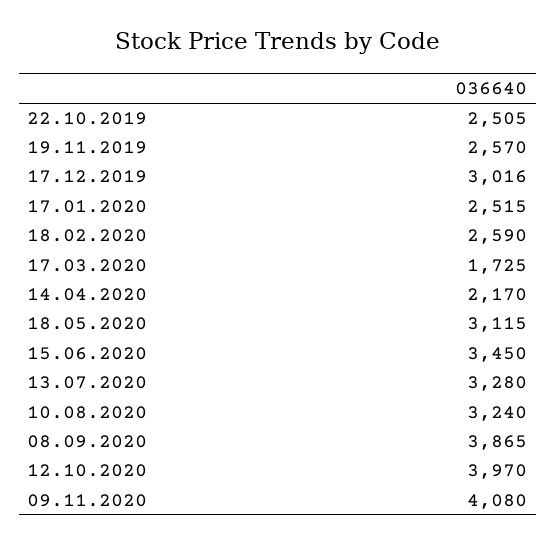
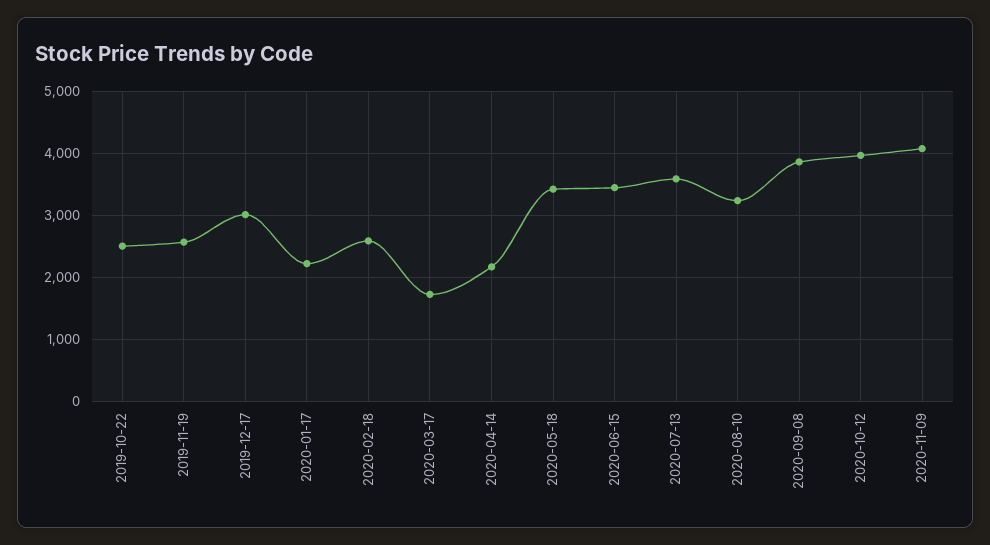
17.01.2020: 2515 -> 2200
18.05.2020: 3115 -> 3400
13.07.2020: 3280 -> 3600

